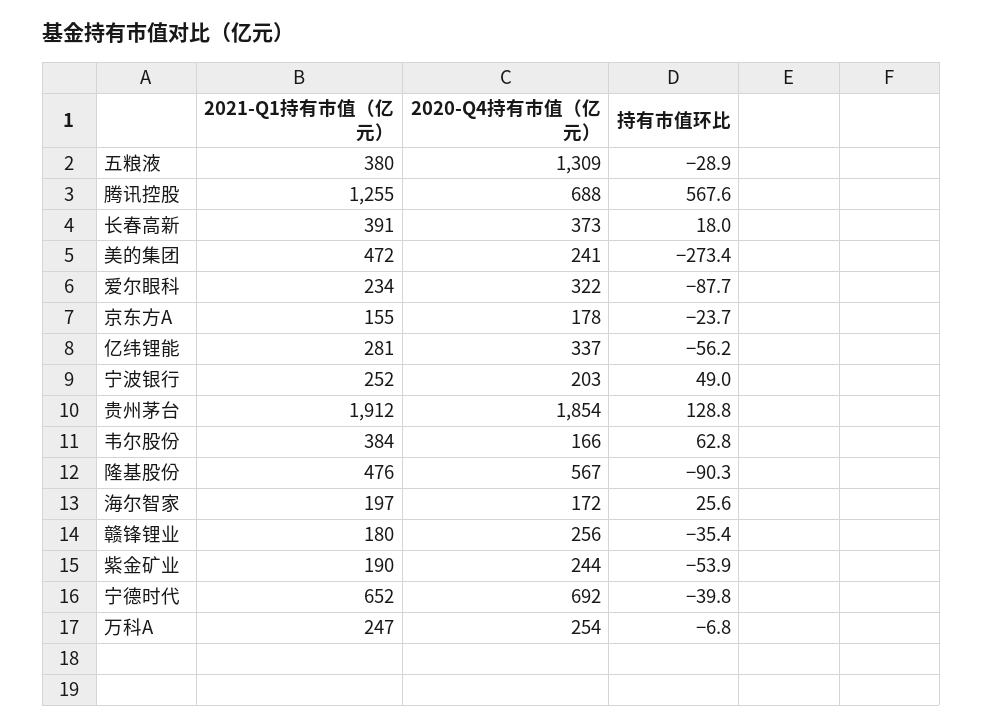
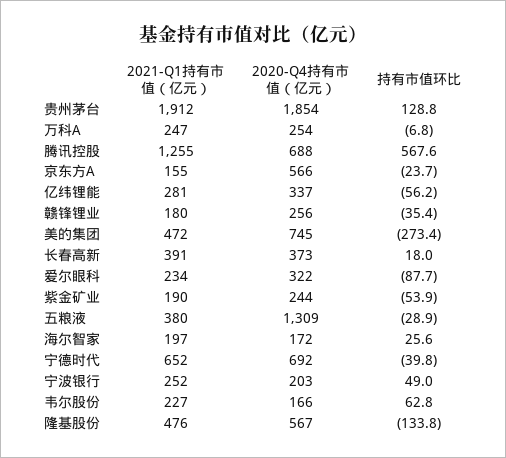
2020-Q4持有市值（亿元）, 美的集团: 241 -> 745
2020-Q4持有市值（亿元）, 京东方A: 178 -> 566
2021-Q1持有市值（亿元）, 韦尔股份: 384 -> 227
持有市值环比, 隆基股份: -90.3 -> -133.8

